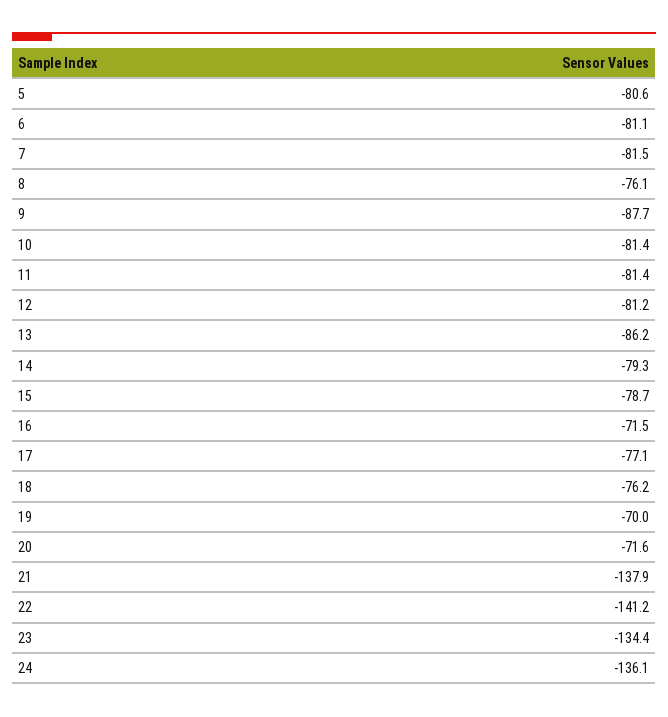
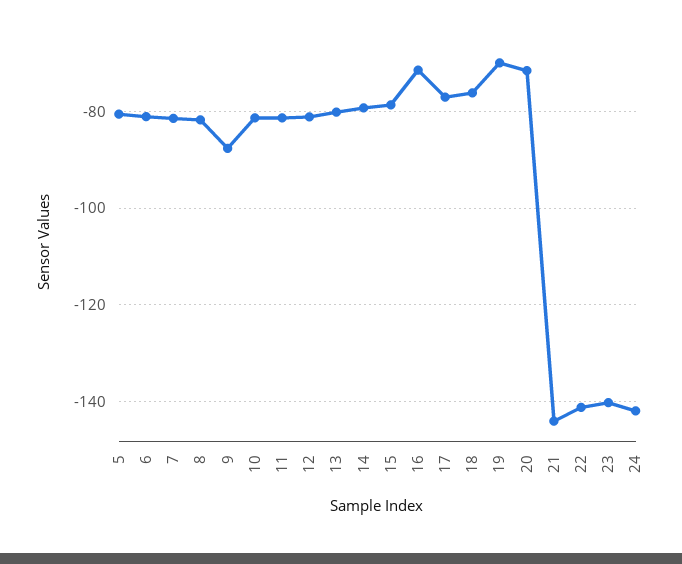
8: -76.1 -> -82
13: -86.2 -> -80
21: -137.9 -> -144
23: -134.4 -> -140
24: -136.1 -> -142

